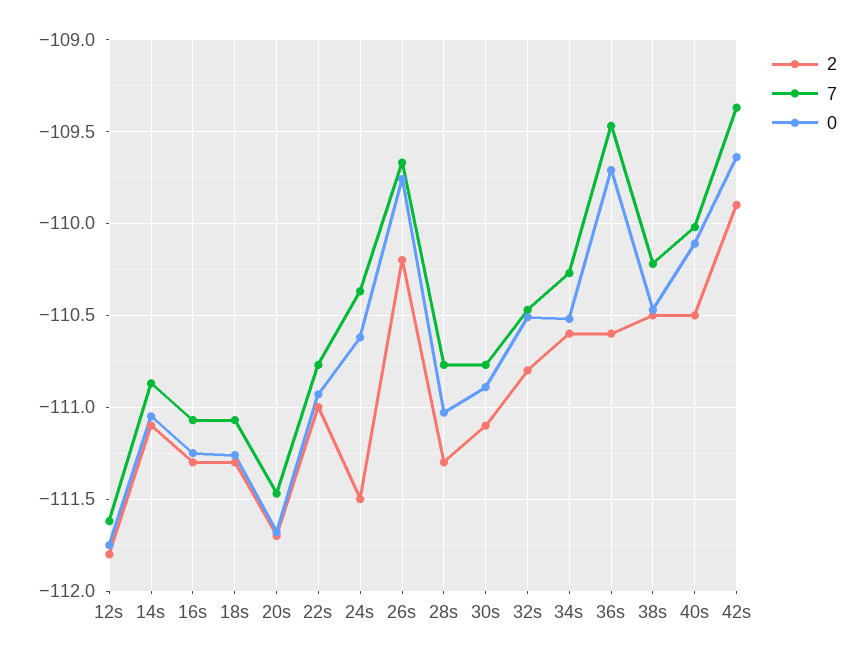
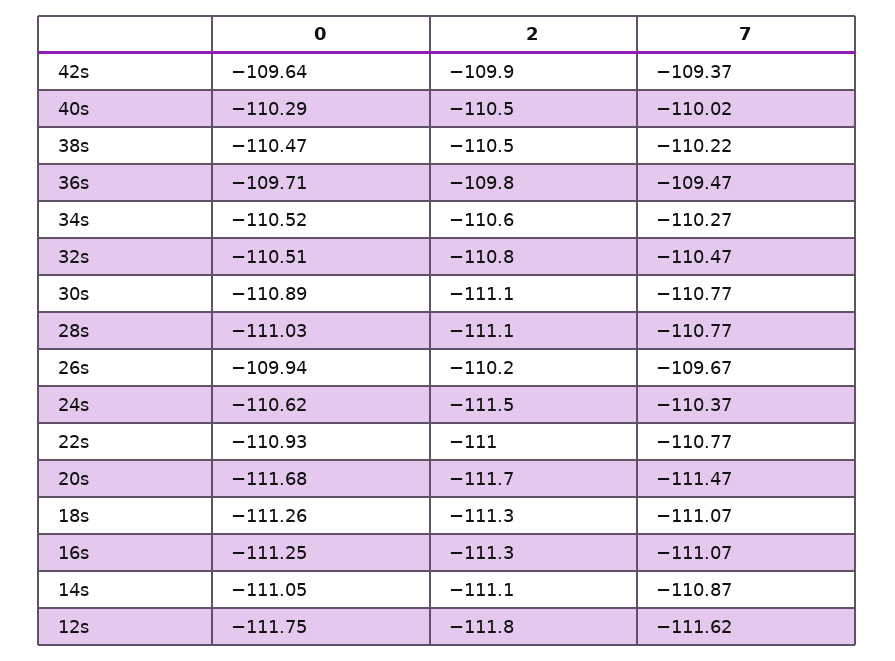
0, 26s: -109.75 -> -109.94
2, 28s: -111.3 -> -111.1
2, 36s: -110.6 -> -109.8
0, 40s: -110.1 -> -110.29

